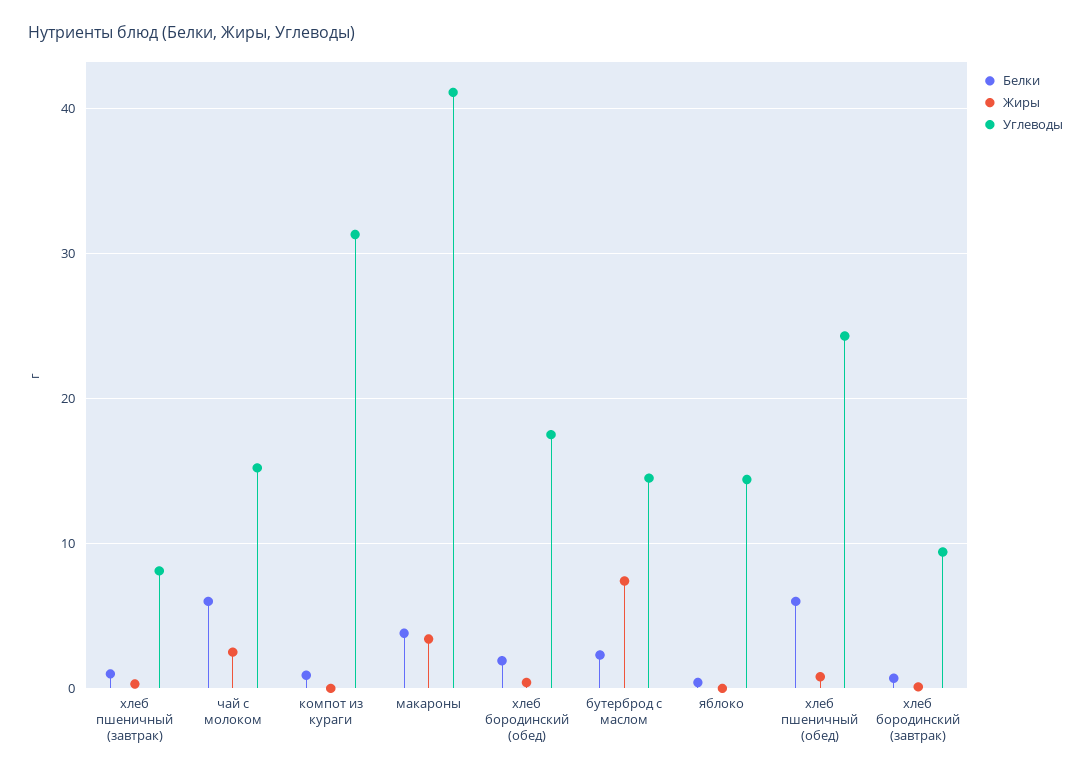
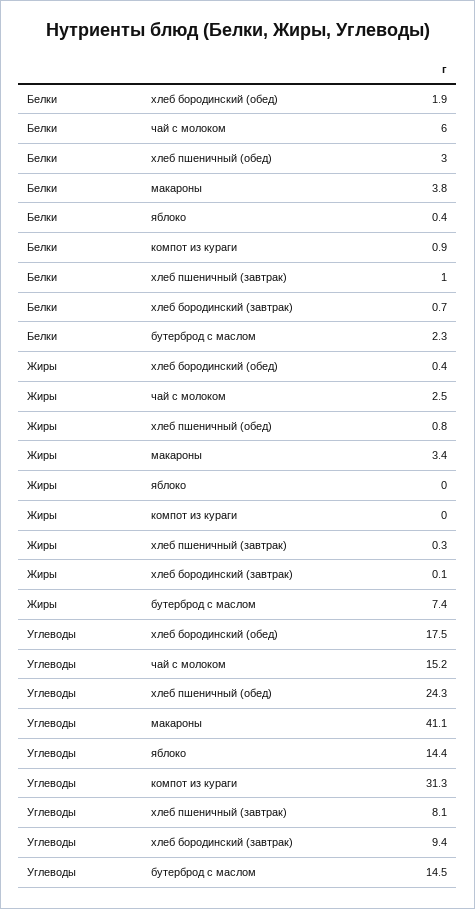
Белки, хлеб пшеничный (обед): 6 -> 3

